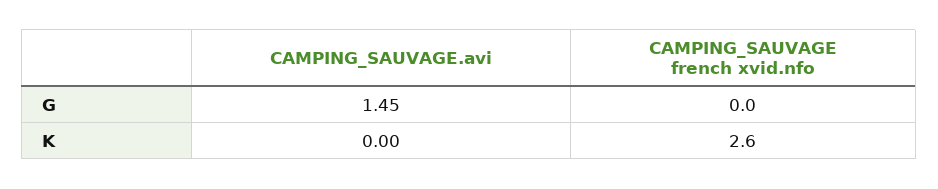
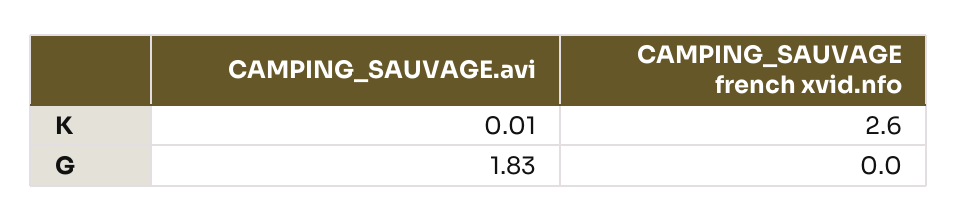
CAMPING_SAUVAGE.avi, G: 1.45 -> 1.83
CAMPING_SAUVAGE.avi, K: 0 -> 0.01

